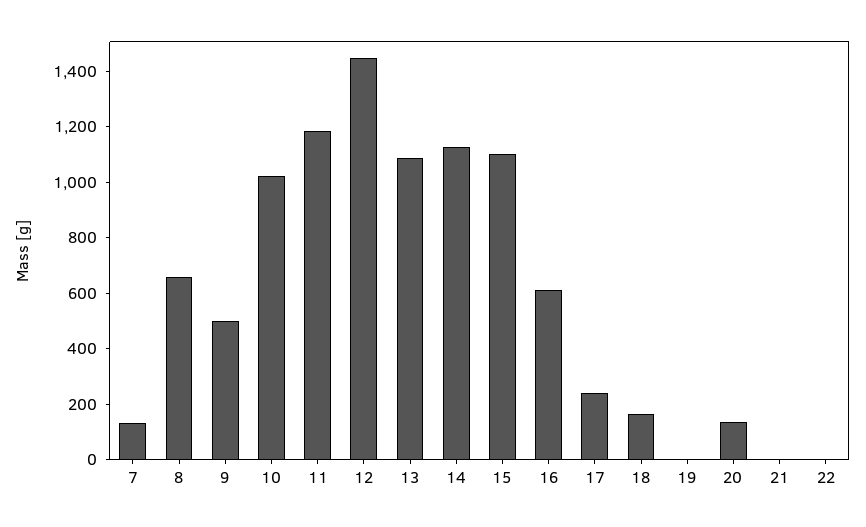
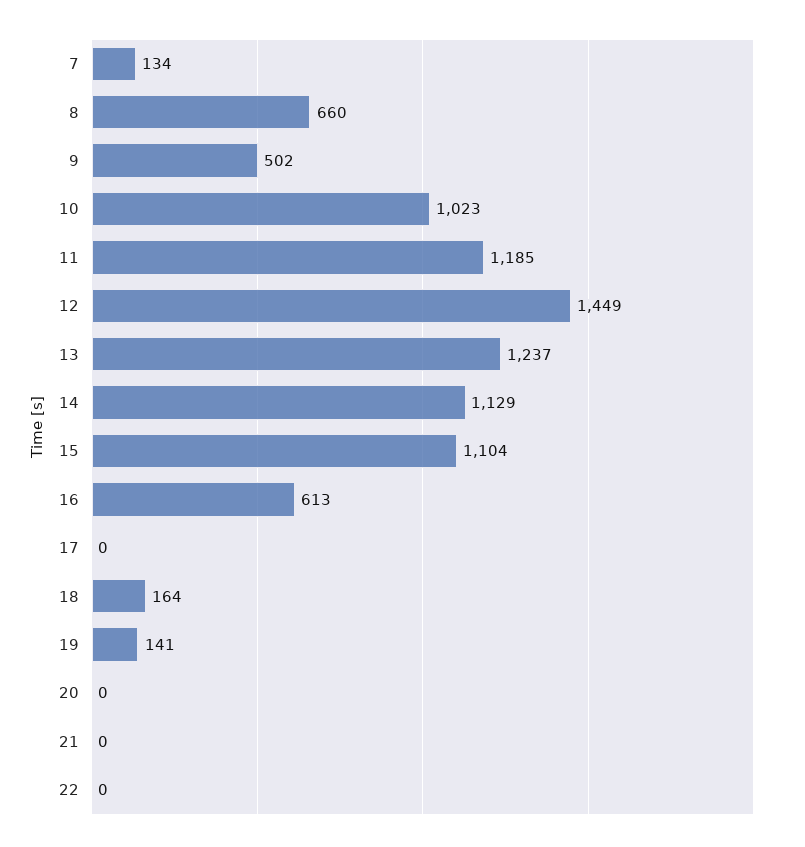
13: 1100 -> 1237
17: 250 -> 0
19: 0 -> 141
20: 150 -> 0

